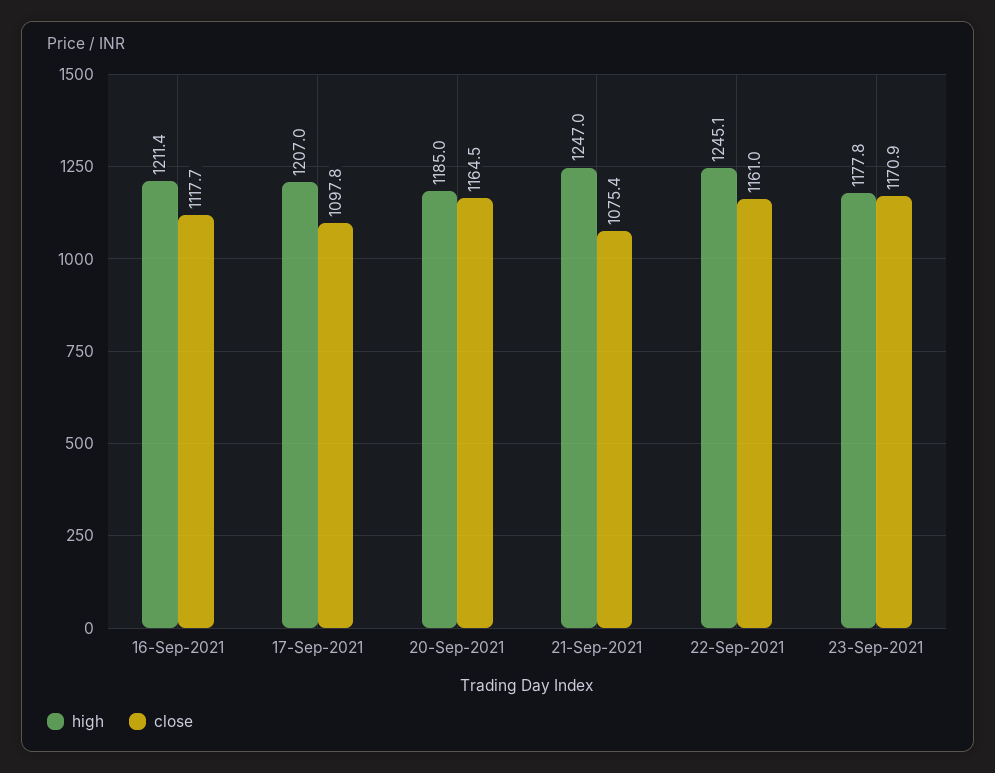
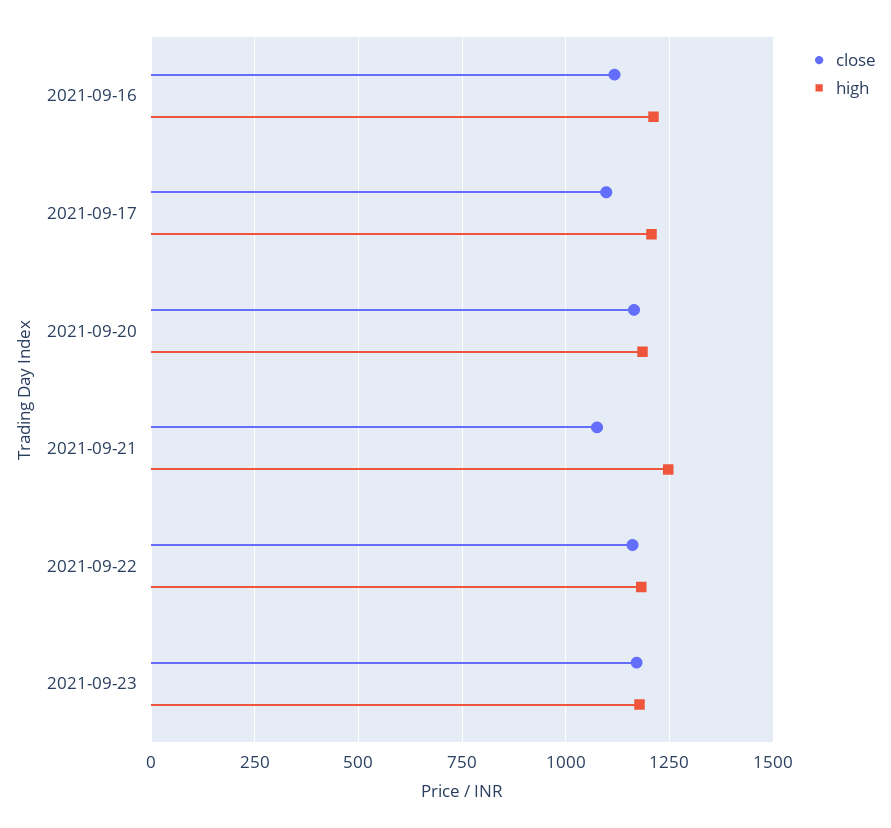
high, 22-Sep-2021: 1245.1 -> 1175

